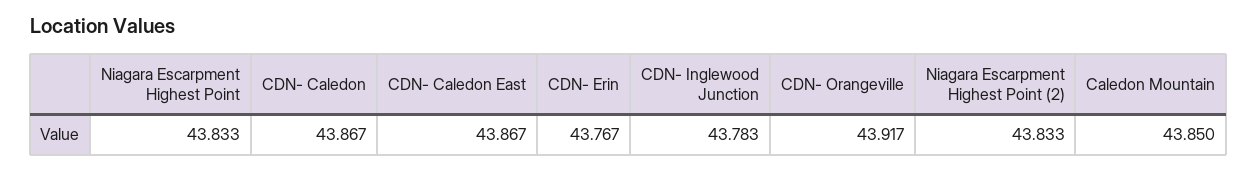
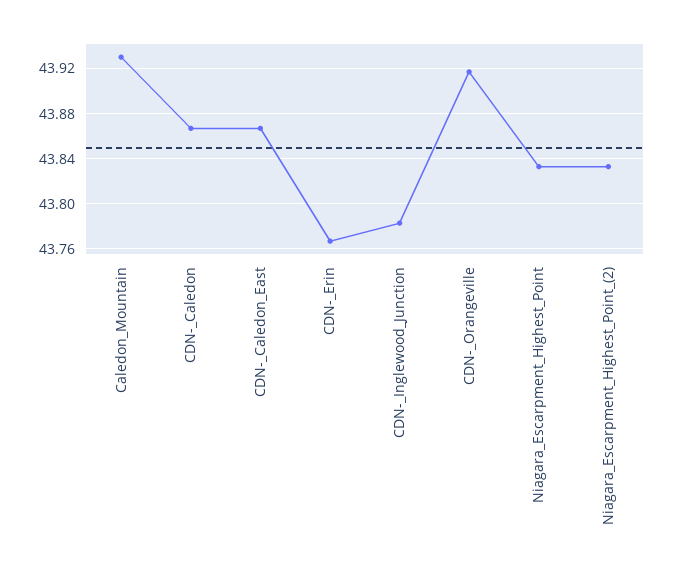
Caledon Mountain: 43.85 -> 43.93

